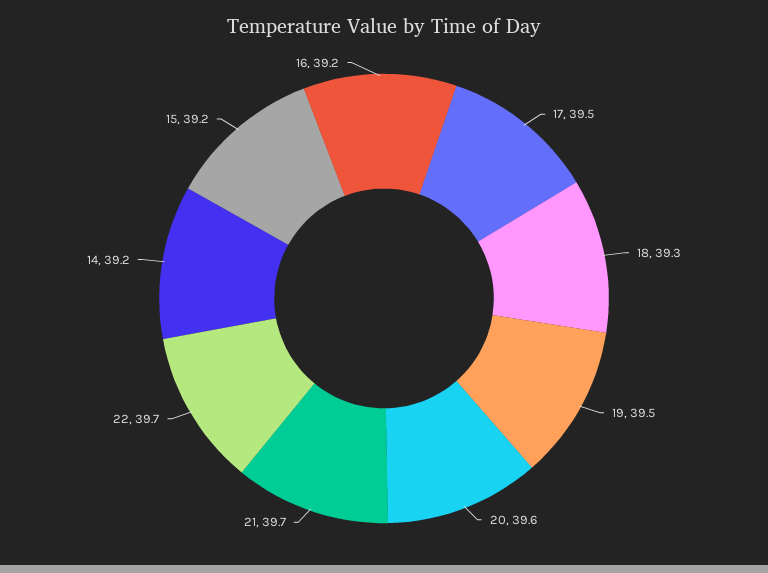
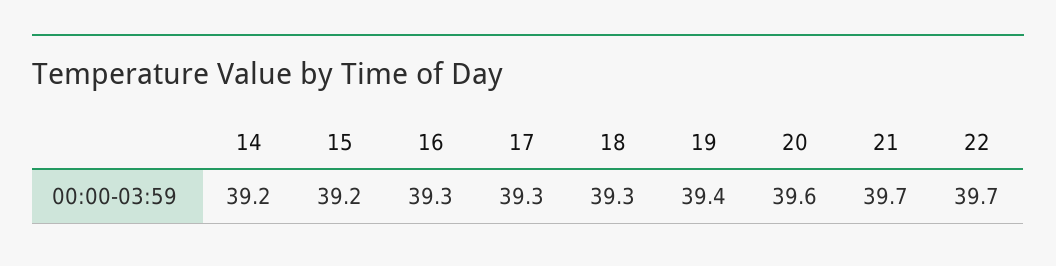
17: 39.5 -> 39.3
19: 39.5 -> 39.4
16: 39.2 -> 39.3

